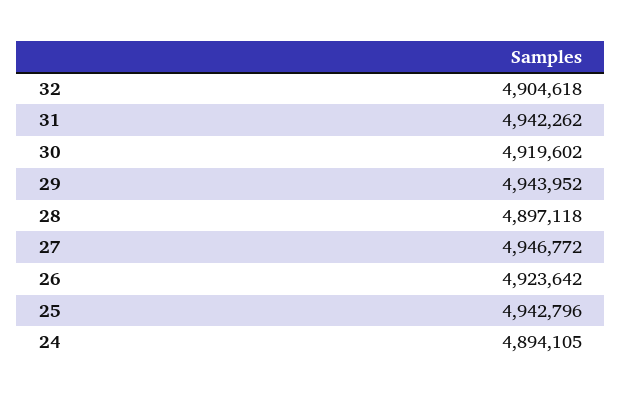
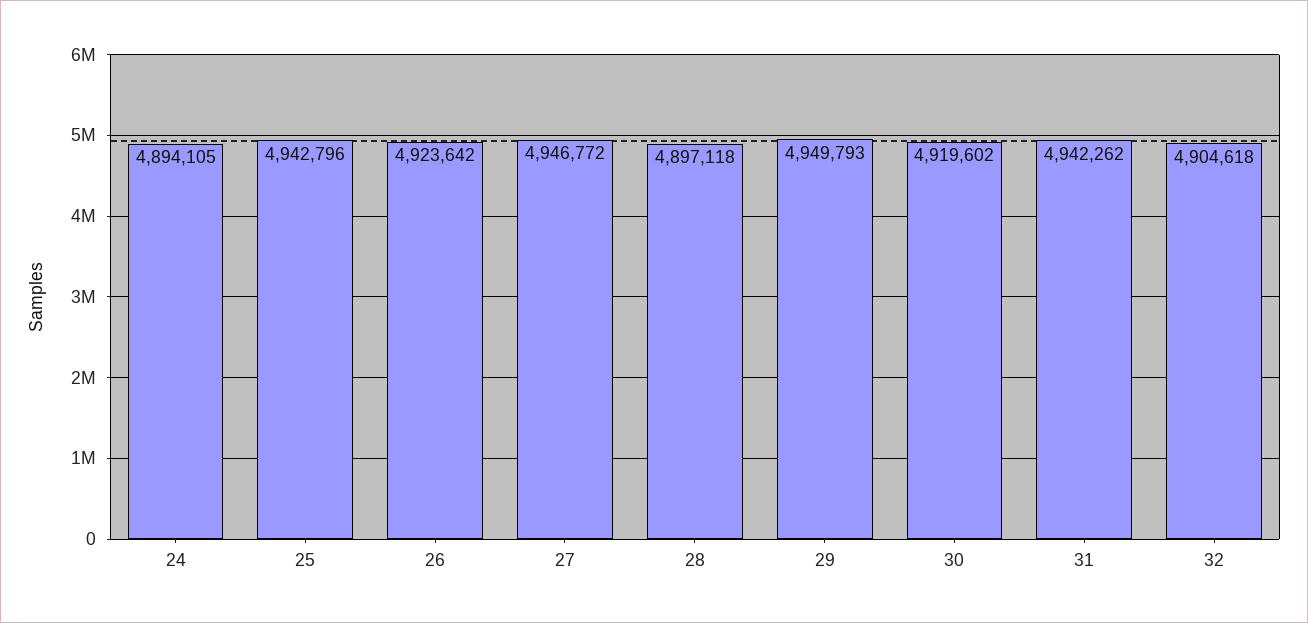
29: 4943952 -> 4949793

